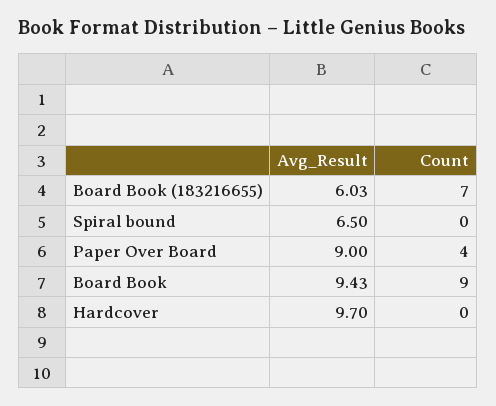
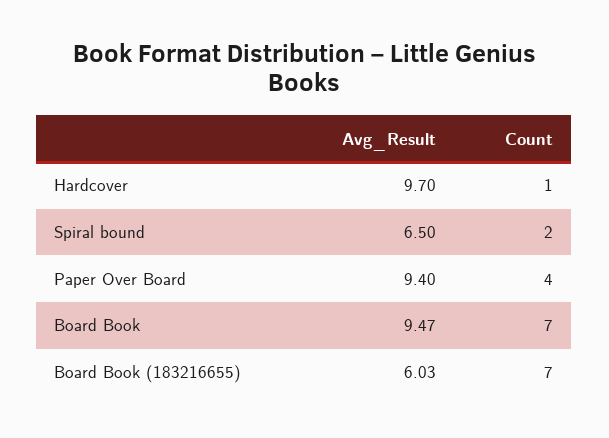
Count, Spiral bound: 0 -> 2
Avg_Result, Paper Over Board: 9 -> 9.4
Avg_Result, Board Book: 9.43 -> 9.47
Count, Board Book: 9 -> 7
Count, Hardcover: 0 -> 1

